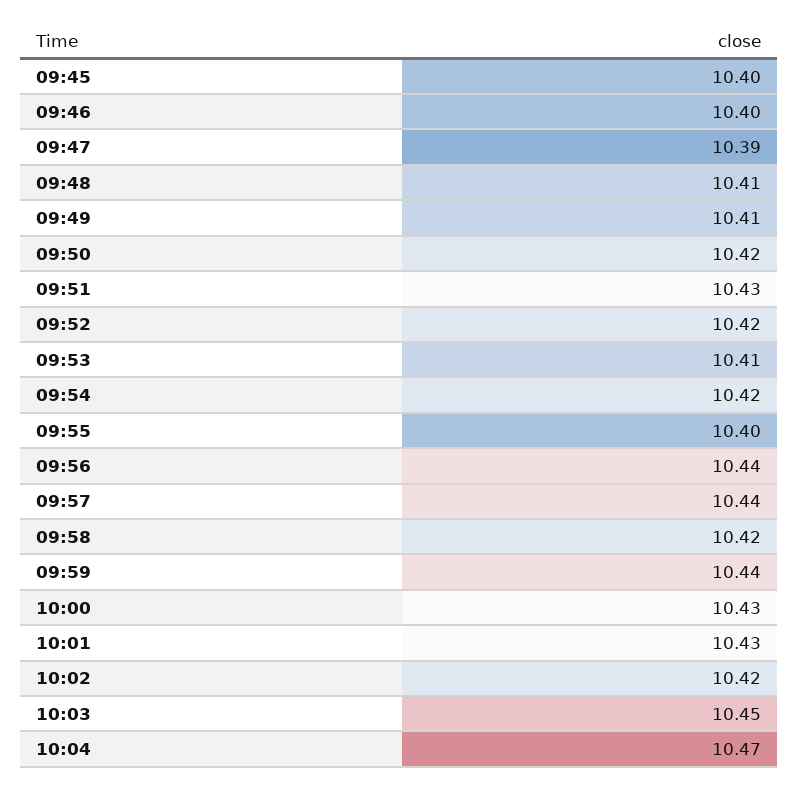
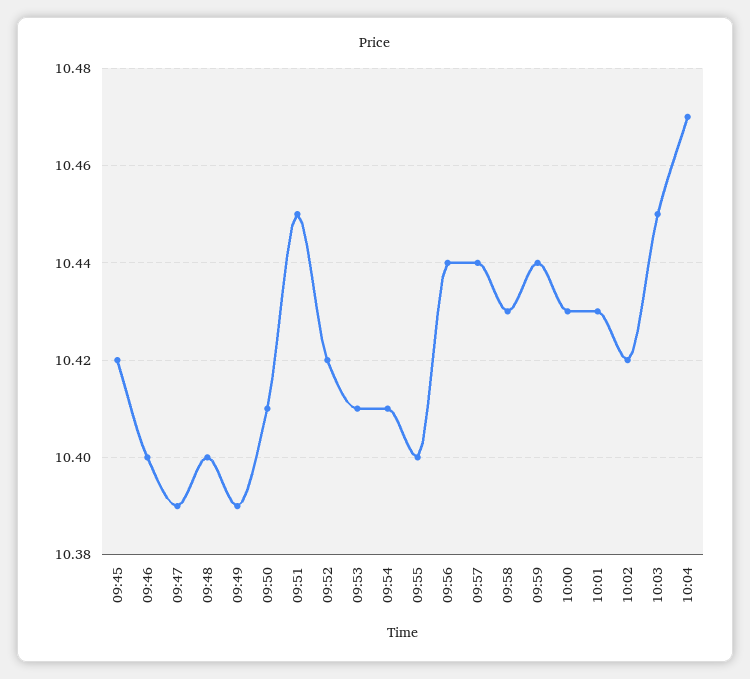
09:45: 10.4 -> 10.42
09:48: 10.41 -> 10.4
09:49: 10.41 -> 10.39
09:50: 10.42 -> 10.41
09:51: 10.43 -> 10.45
09:54: 10.42 -> 10.41
09:58: 10.42 -> 10.43

